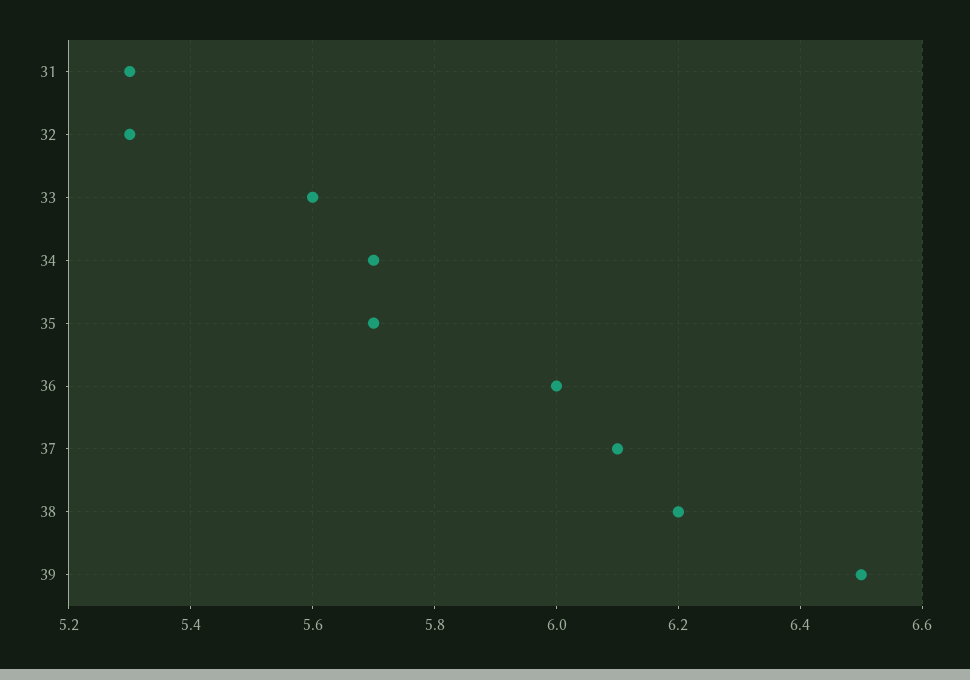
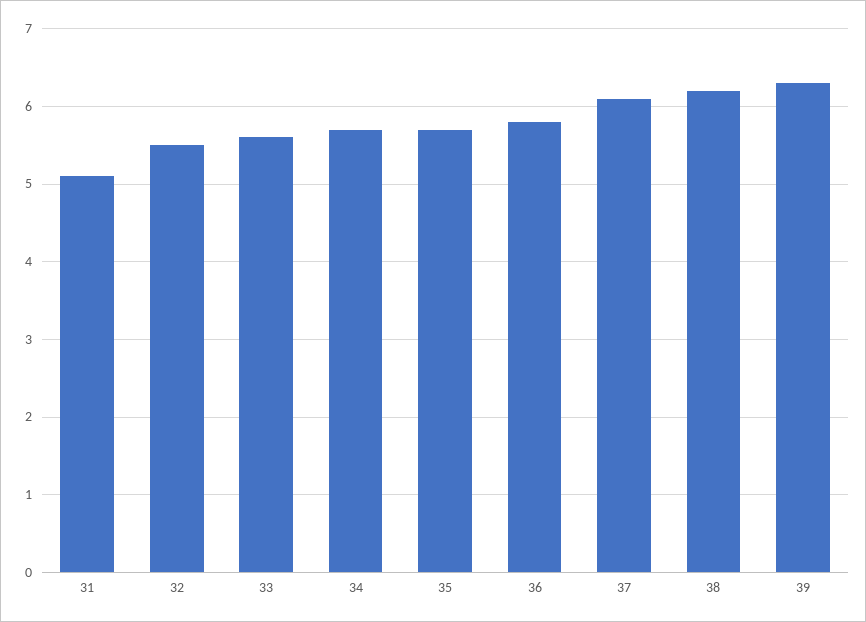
31: 5.3 -> 5.1
32: 5.3 -> 5.5
36: 6 -> 5.8
39: 6.5 -> 6.3

